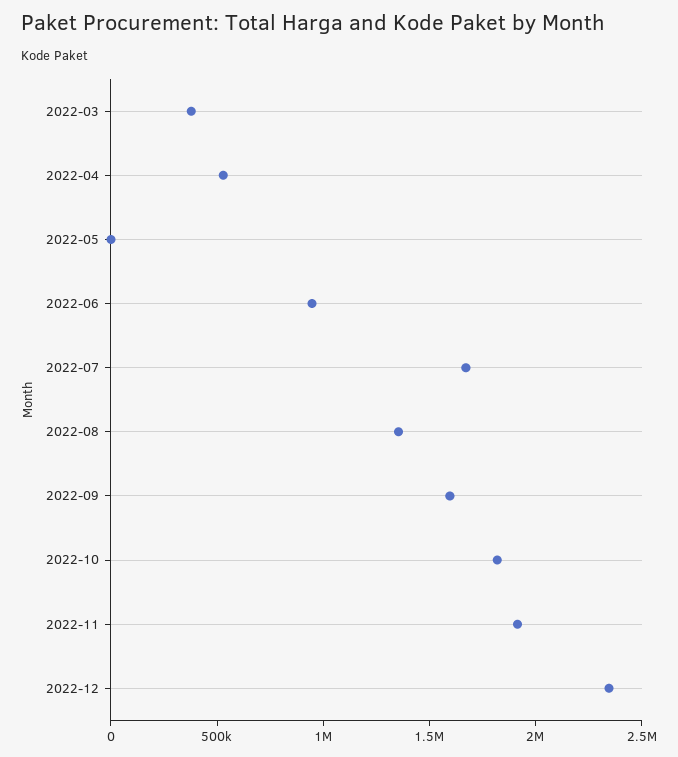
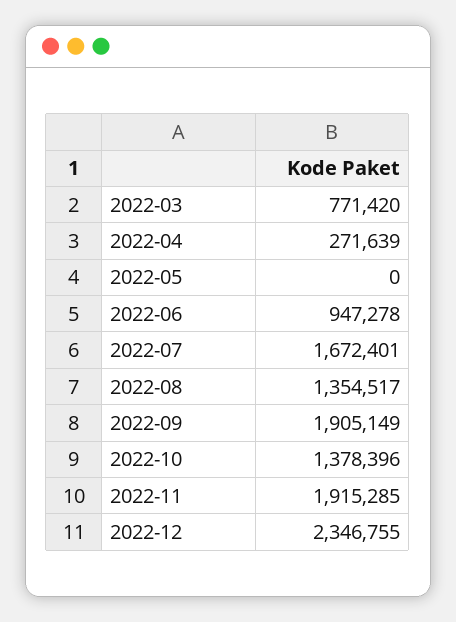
2022-03: 400000 -> 771420
2022-04: 500000 -> 271639
2022-09: 1600000 -> 1905149
2022-10: 1800000 -> 1378396

